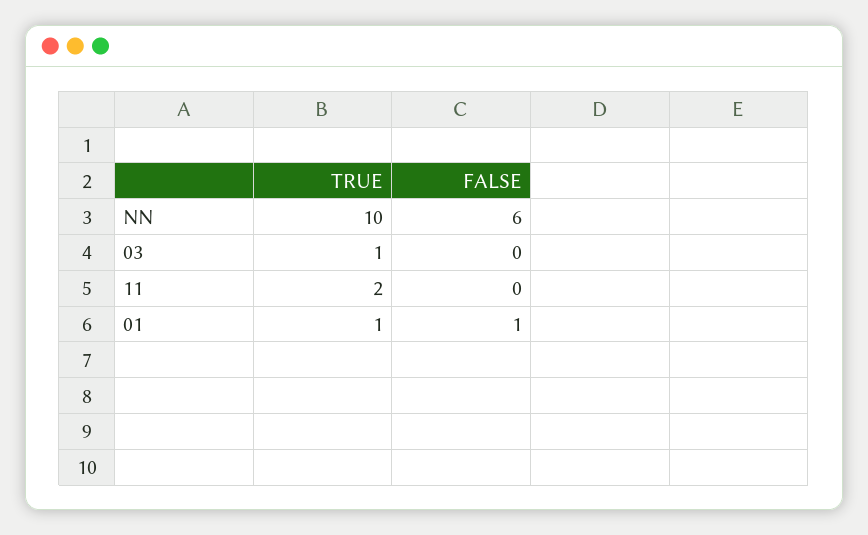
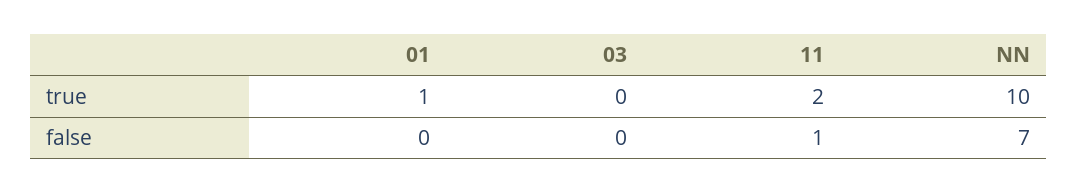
FALSE, NN: 6 -> 7
TRUE, 03: 1 -> 0
FALSE, 11: 0 -> 1
FALSE, 01: 1 -> 0

